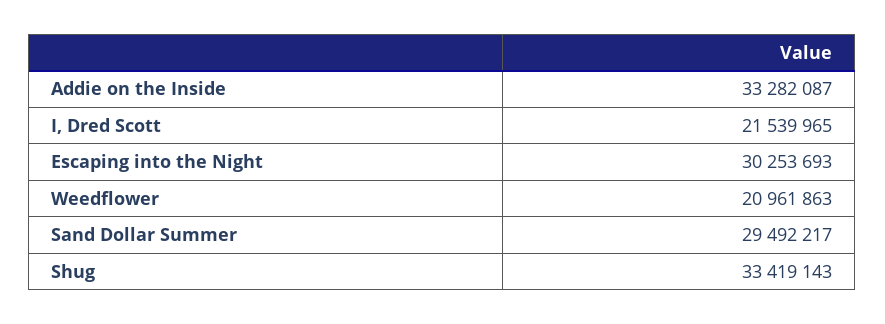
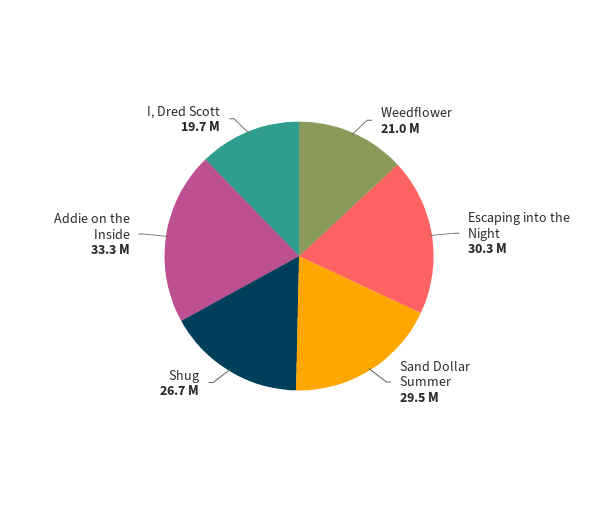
I, Dred Scott: 21539965 -> 19700000
Shug: 33419143 -> 26700000

